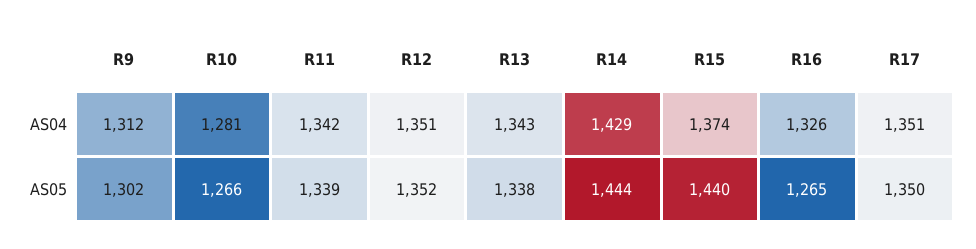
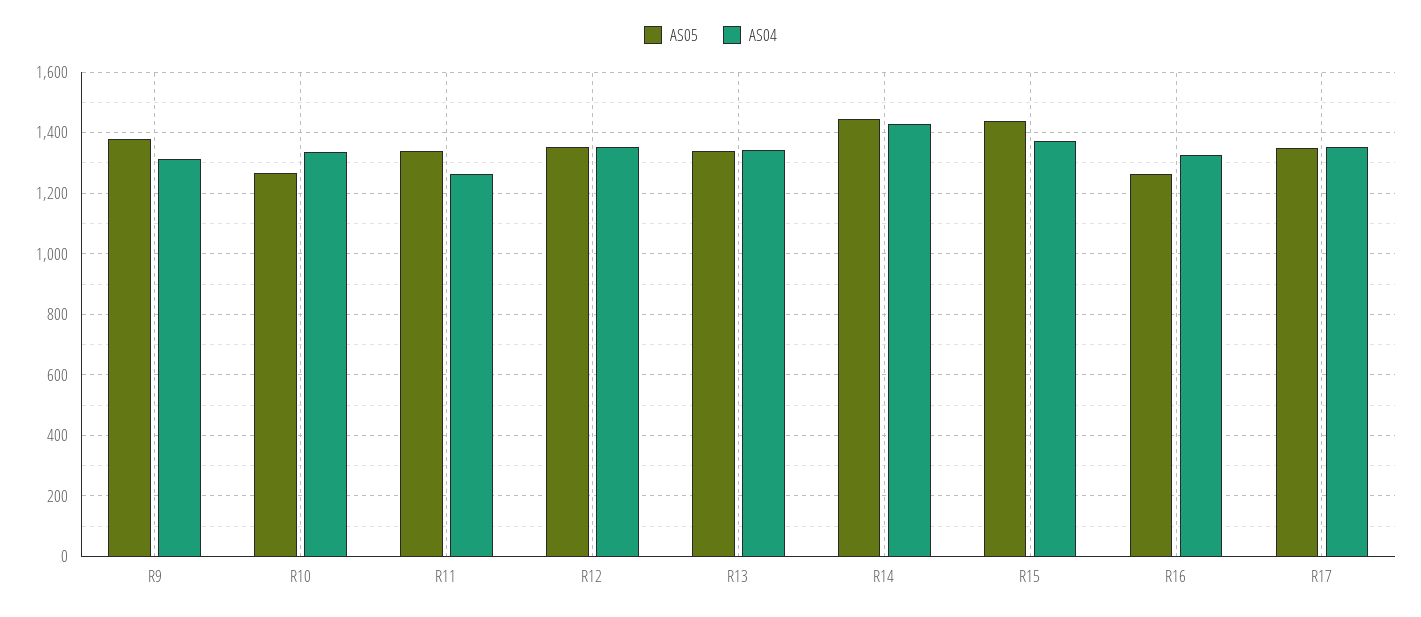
AS04, R10: 1281 -> 1340
AS04, R11: 1342 -> 1260
AS05, R9: 1302 -> 1380

